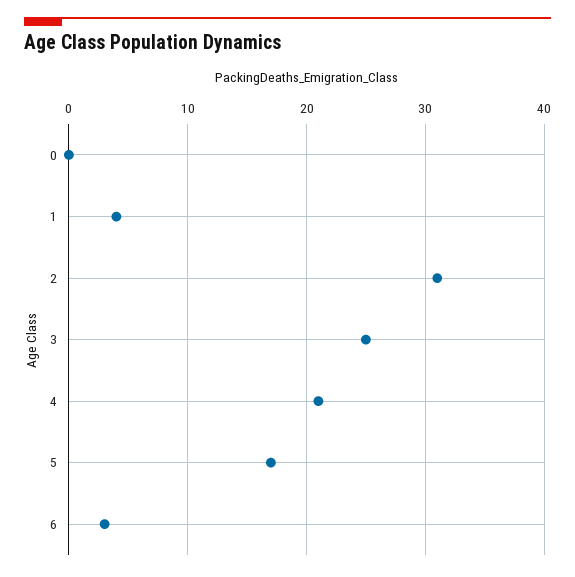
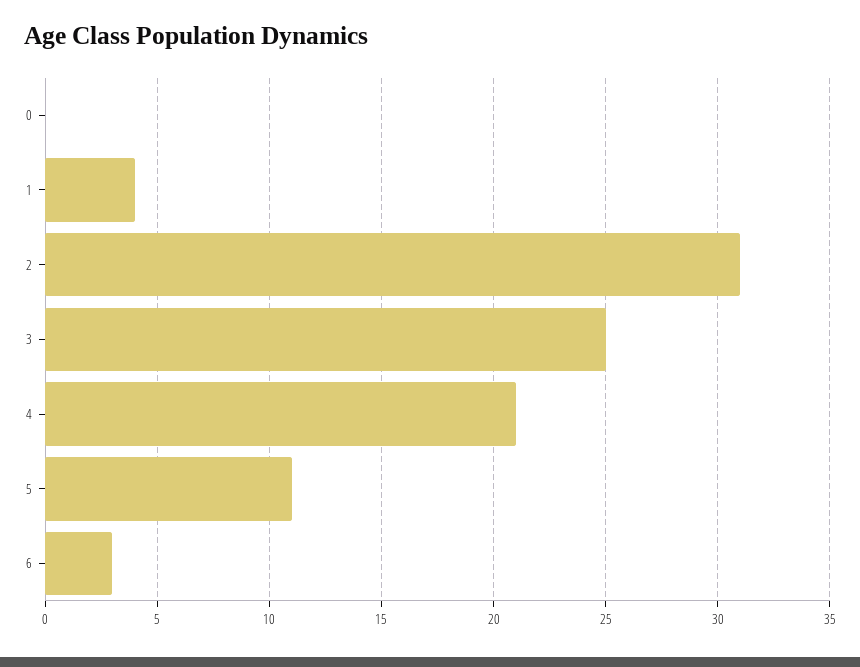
5: 17 -> 11

